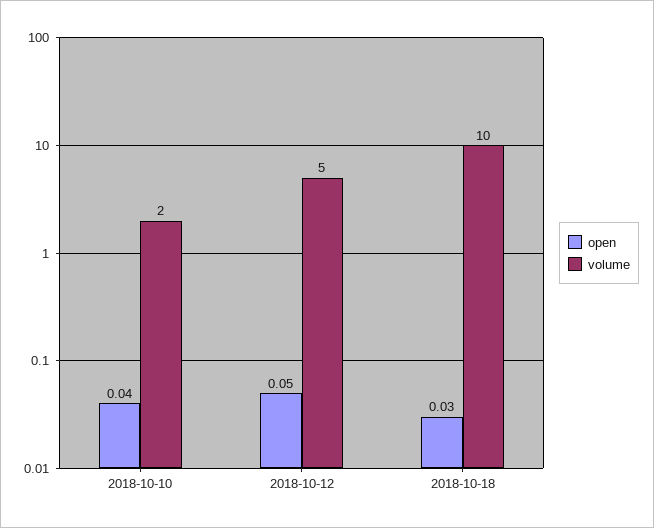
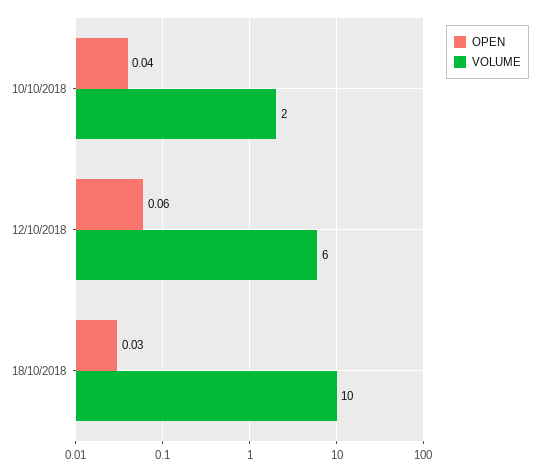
open, 2018-10-12: 0.05 -> 0.06
volume, 2018-10-12: 5 -> 6

